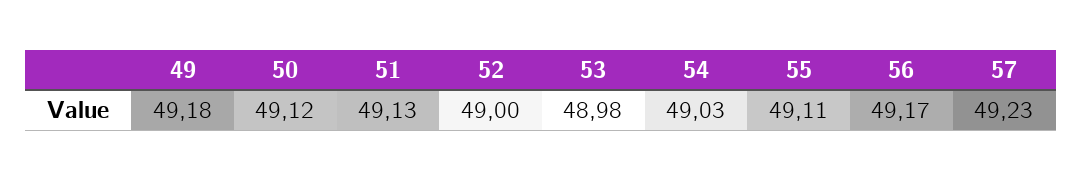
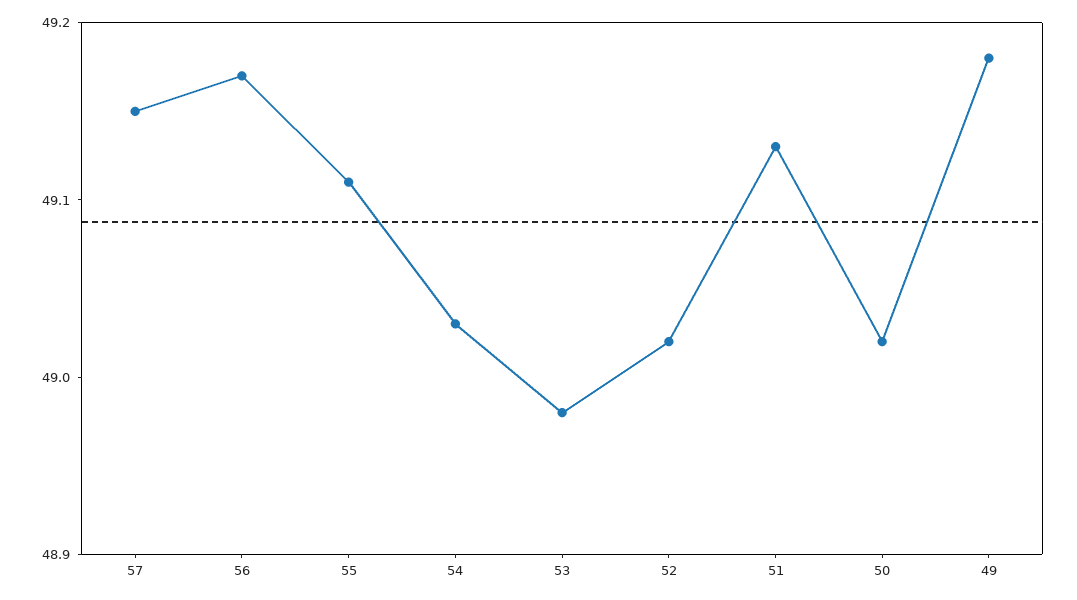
50: 49.12 -> 49.02
52: 49 -> 49.02
57: 49.23 -> 49.15

